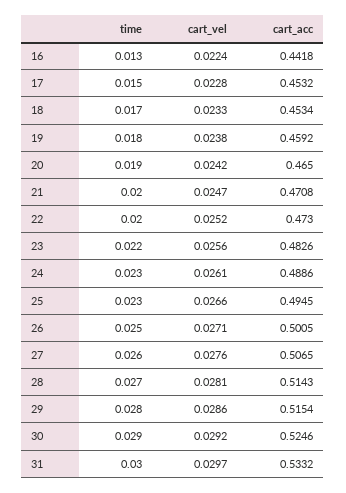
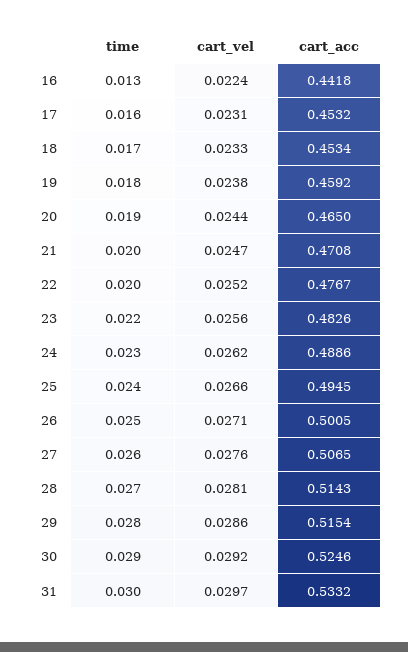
time, 17: 0.015 -> 0.016
cart_vel, 17: 0.0228 -> 0.0231
cart_vel, 20: 0.0242 -> 0.0244
cart_acc, 22: 0.473 -> 0.4767
cart_vel, 24: 0.0261 -> 0.0262
time, 25: 0.023 -> 0.024

